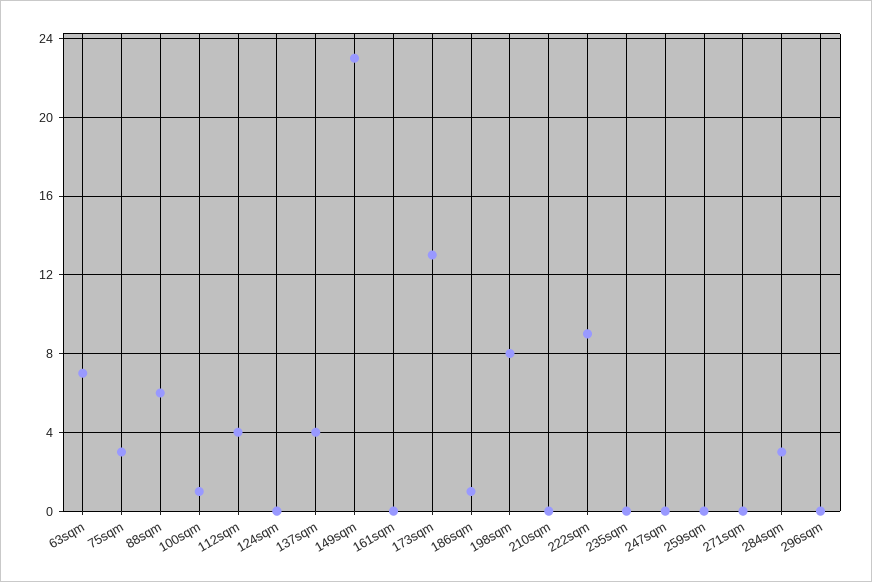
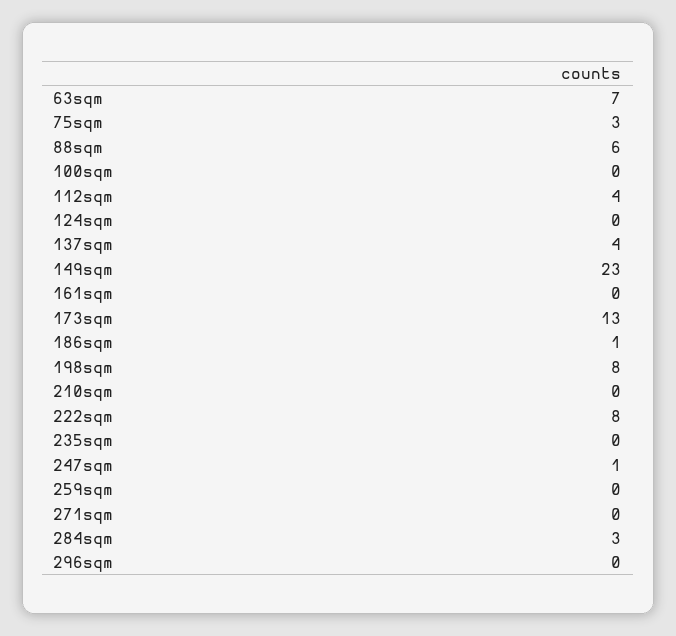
100sqm: 1 -> 0
222sqm: 9 -> 8
247sqm: 0 -> 1

